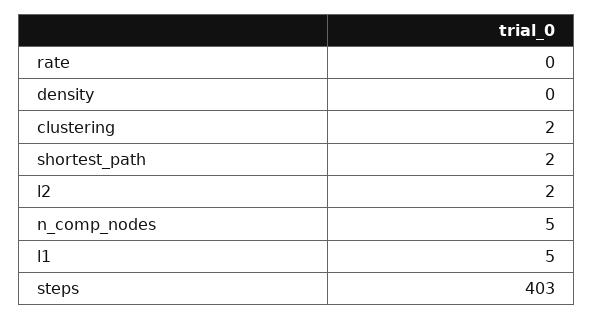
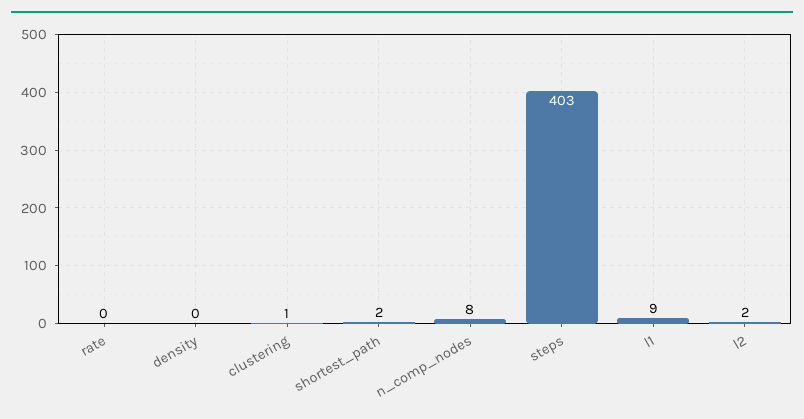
clustering: 2 -> 1
n_comp_nodes: 5 -> 8
l1: 5 -> 9

